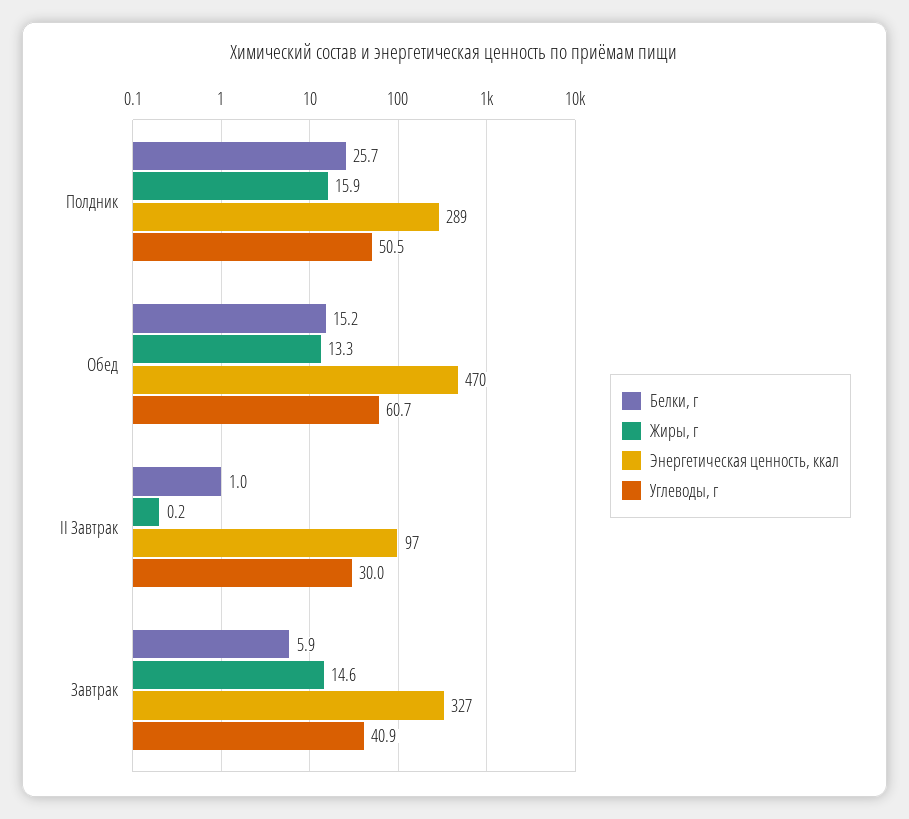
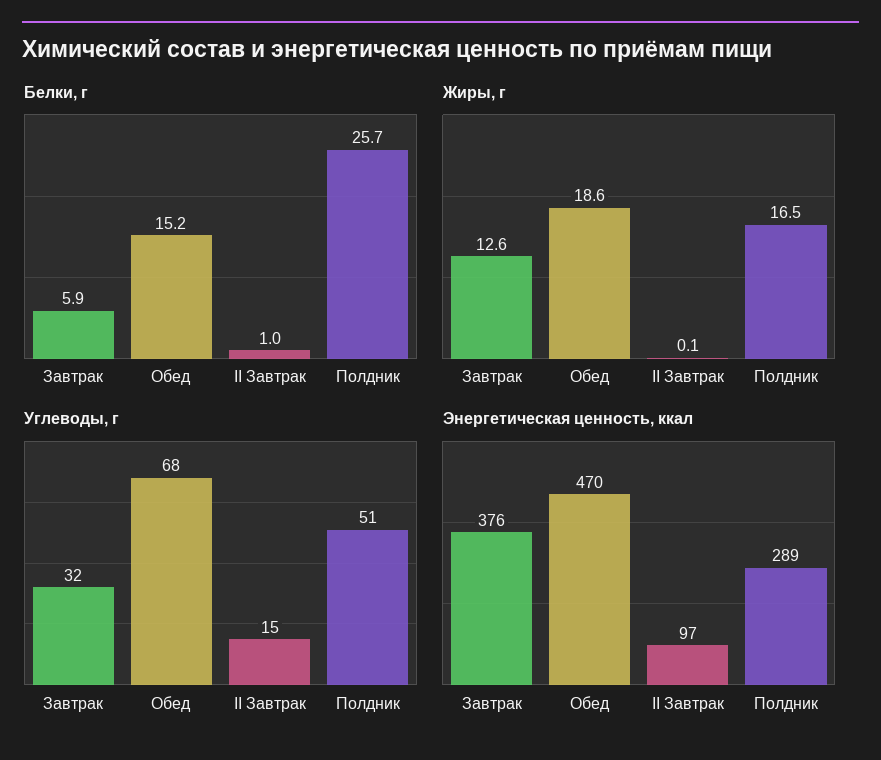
Жиры, г, Полдник: 15.9 -> 16.5
Жиры, г, Обед: 13.3 -> 18.6
Углеводы, г, Обед: 60.7 -> 68
Жиры, г, II Завтрак: 0.2 -> 0.1
Углеводы, г, II Завтрак: 30 -> 15
Жиры, г, Завтрак: 14.6 -> 12.6
Энергетическая ценность, ккал, Завтрак: 327 -> 376
Углеводы, г, Завтрак: 40.9 -> 32

